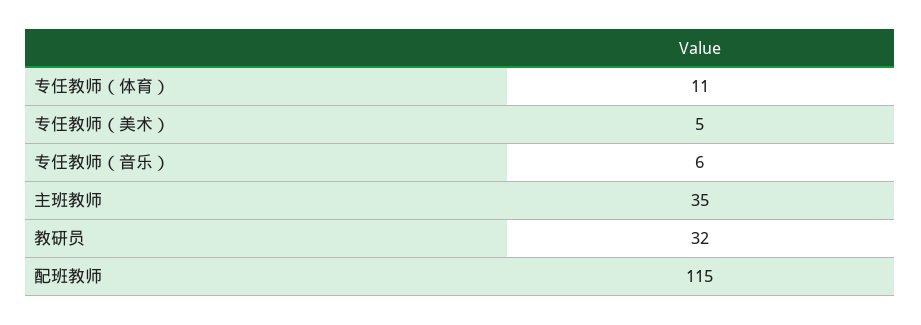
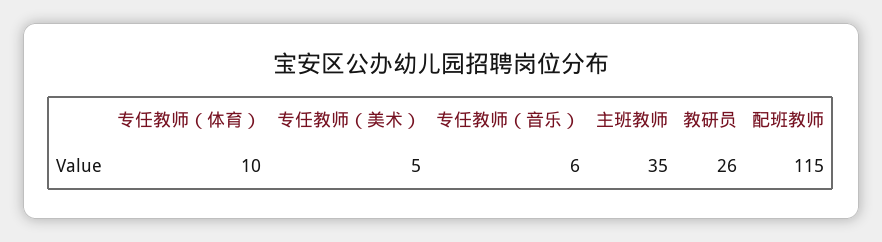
专任教师（体育）: 11 -> 10
教研员: 32 -> 26

